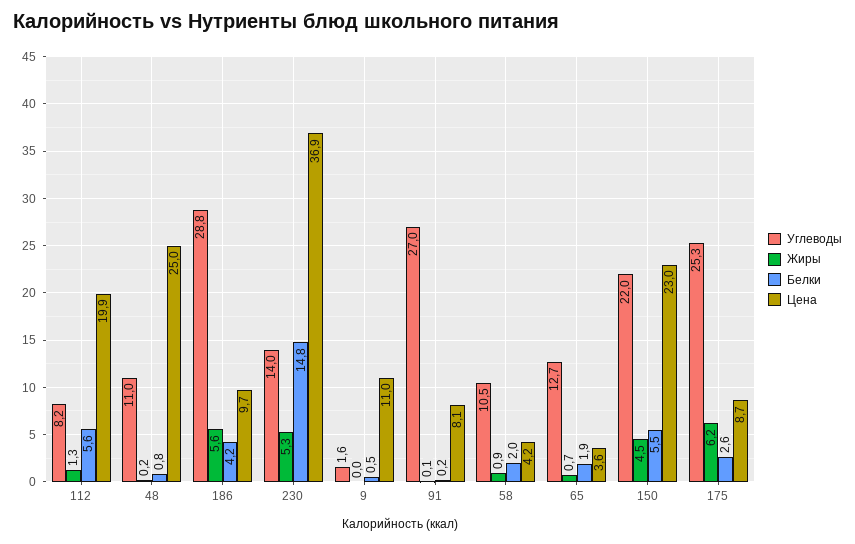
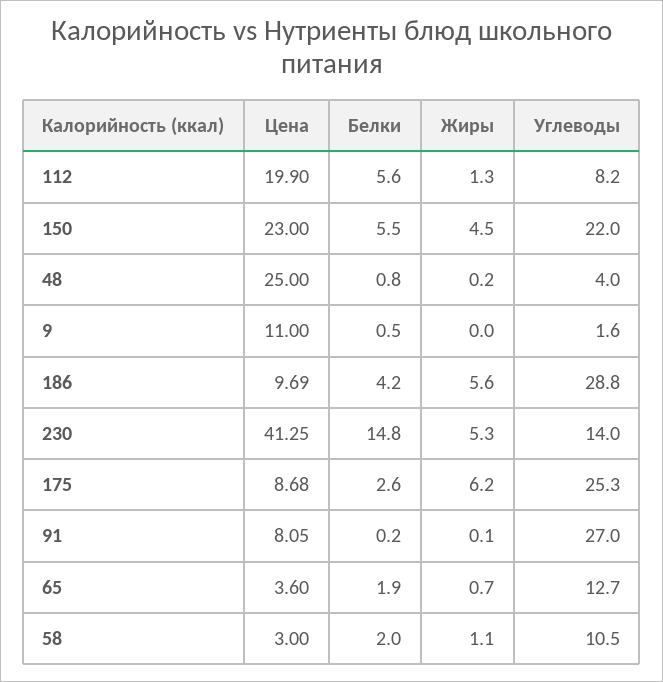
Углеводы, 48: 11 -> 4
Цена, 230: 36.9 -> 41.25
Жиры, 58: 0.9 -> 1.1
Цена, 58: 4.2 -> 3

